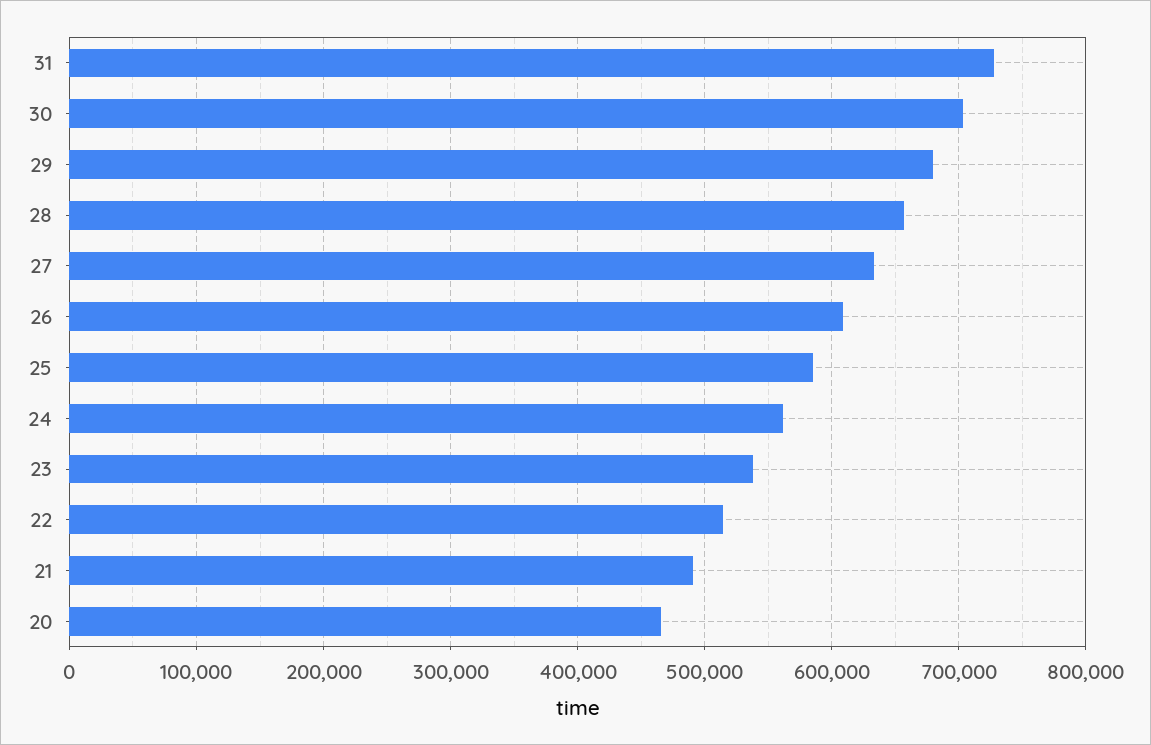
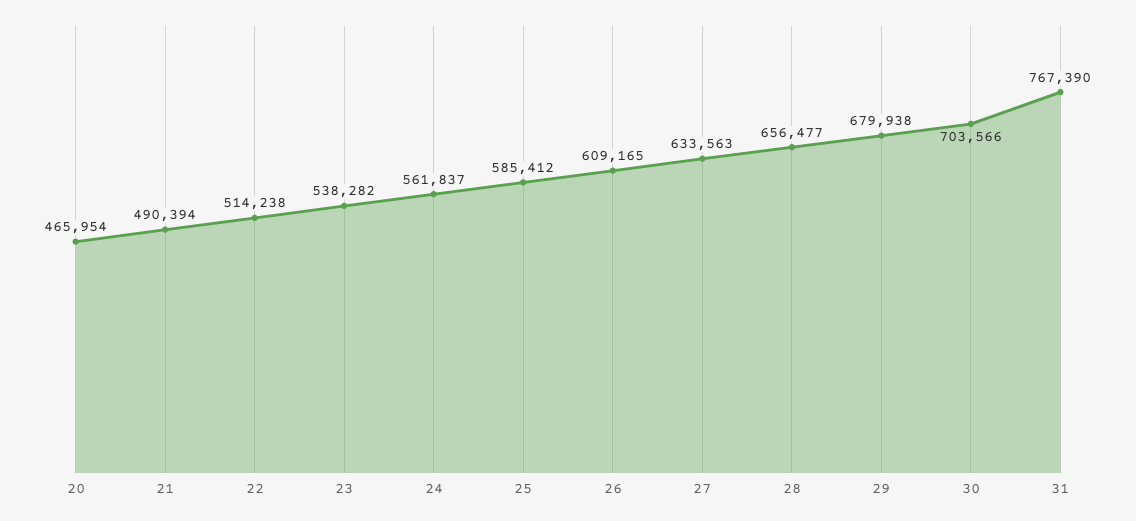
31: 730000 -> 767390

